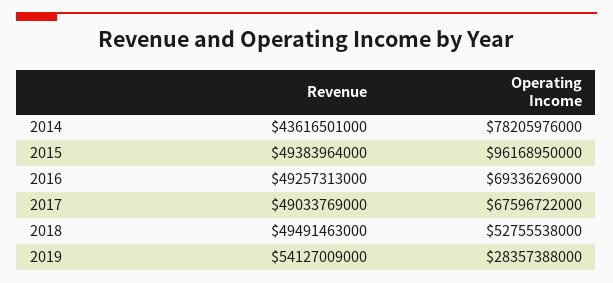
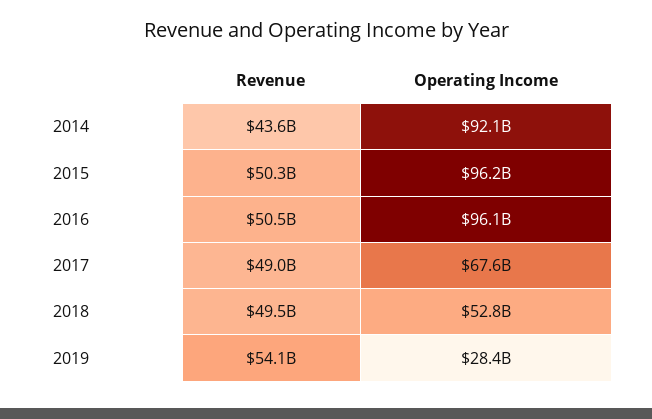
Operating Income, 2014: 78205976000 -> 92100000000
Revenue, 2015: 49383964000 -> 50300000000
Revenue, 2016: 49257313000 -> 50500000000
Operating Income, 2016: 69336269000 -> 96100000000

